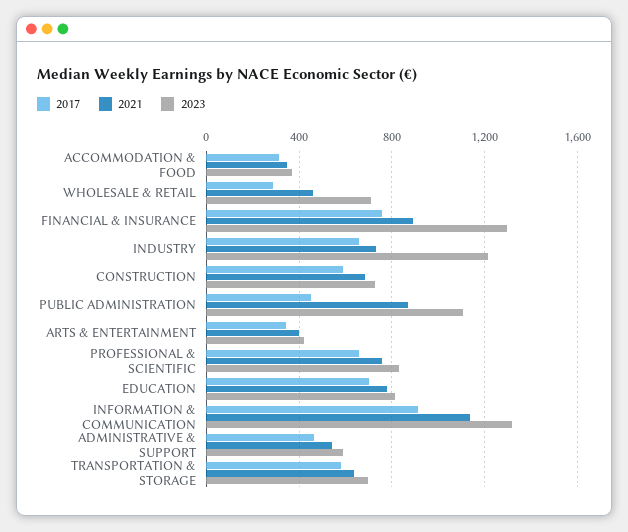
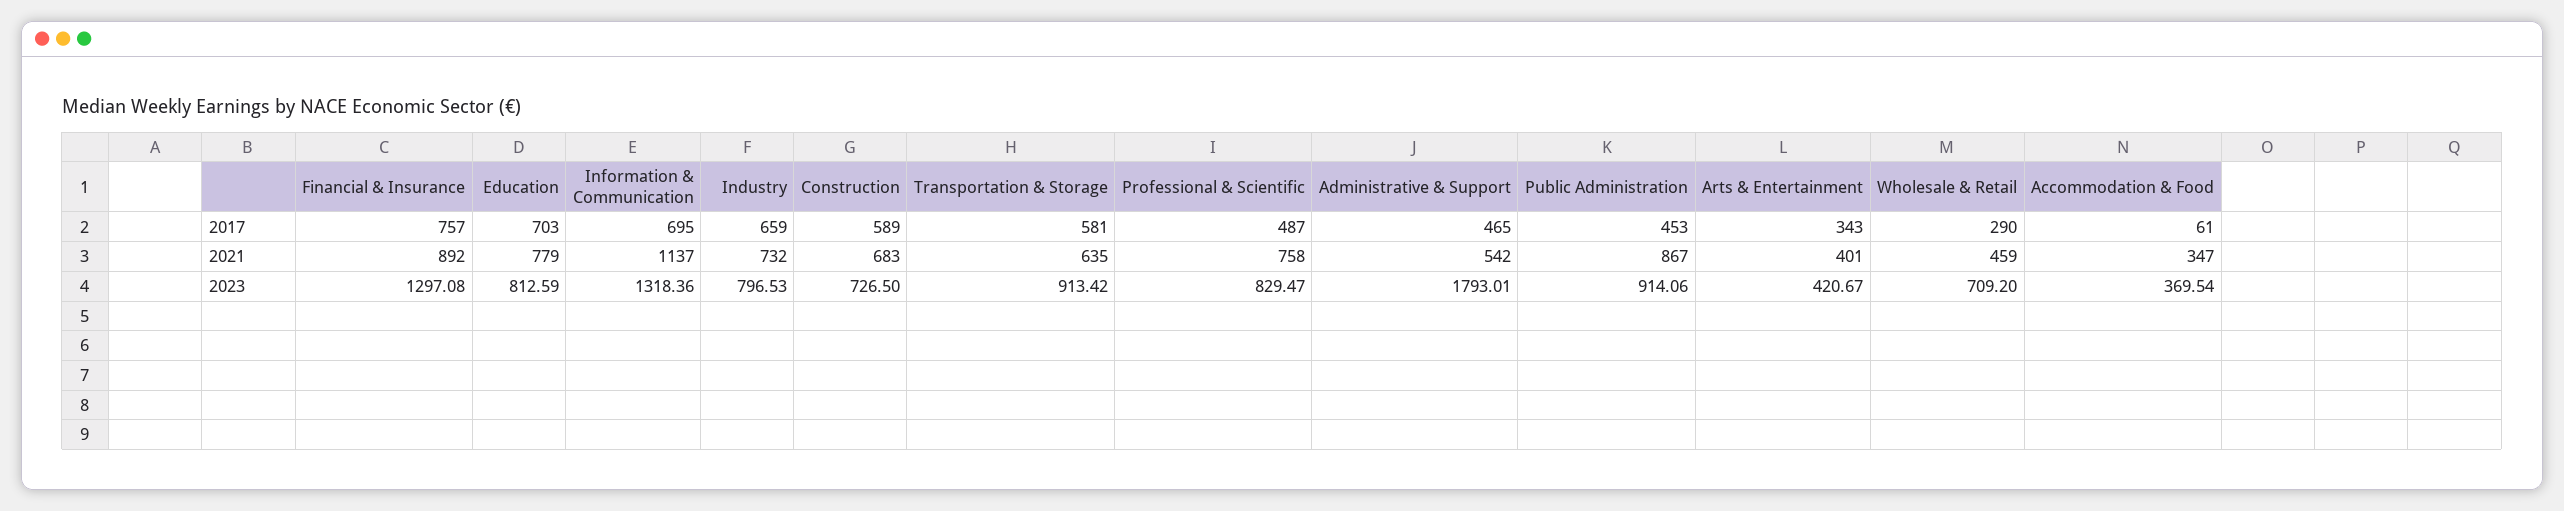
2017, ACCOMMODATION & FOOD: 300 -> 61
2023, INDUSTRY: 1200 -> 796.53
2023, PUBLIC ADMINISTRATION: 1100 -> 914.06
2017, PROFESSIONAL & SCIENTIFIC: 650 -> 487
2017, INFORMATION & COMMUNICATION: 900 -> 695
2023, ADMINISTRATIVE & SUPPORT: 600 -> 1793.01
2023, TRANSPORTATION & STORAGE: 700 -> 913.42

